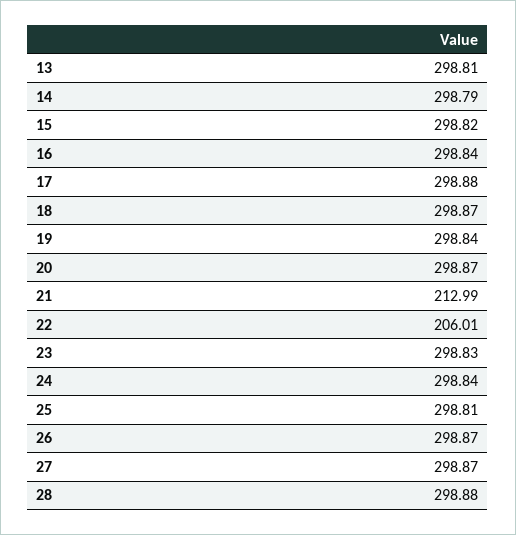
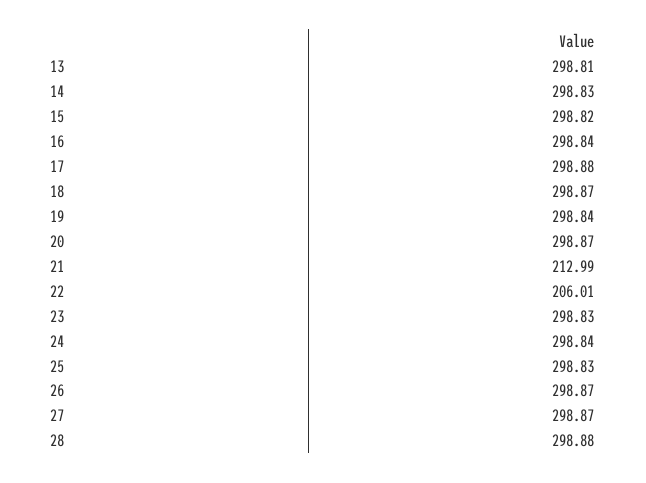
14: 298.79 -> 298.83
25: 298.81 -> 298.83

